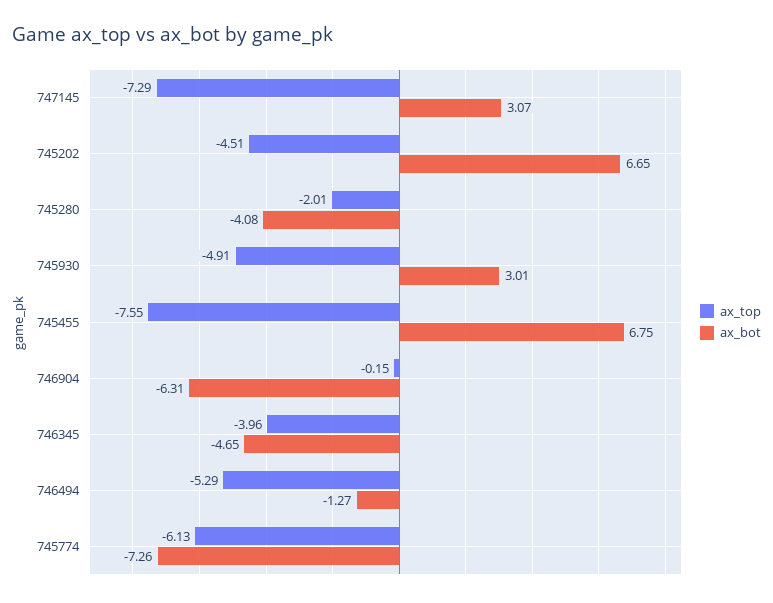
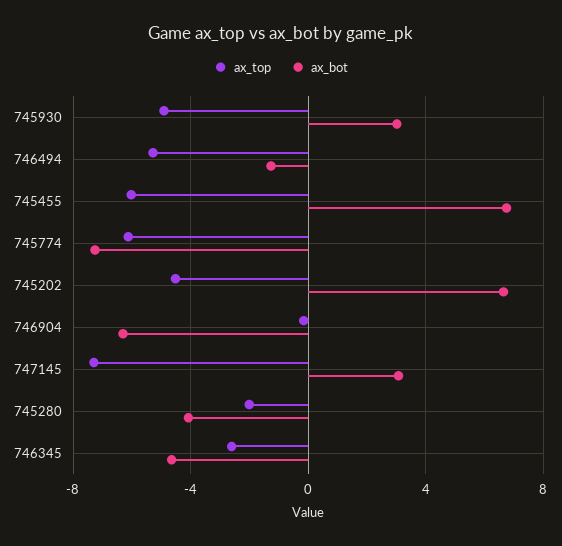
ax_top, 745455: -7.55 -> -6
ax_top, 746345: -3.96 -> -2.5

